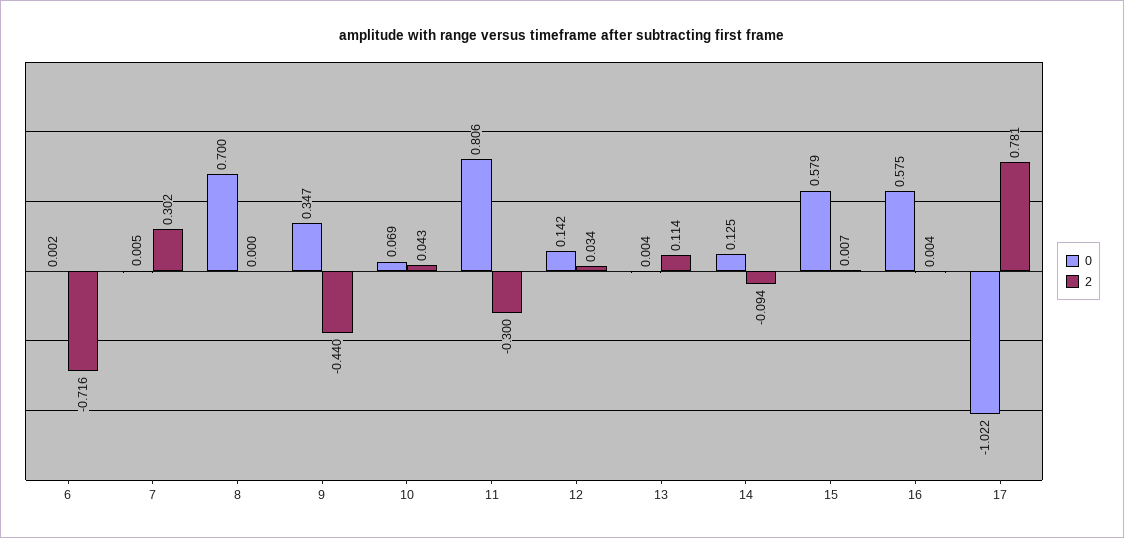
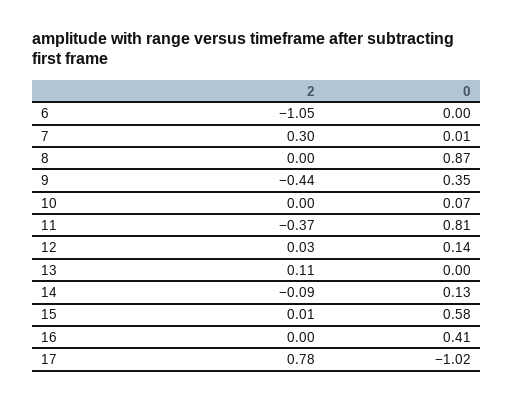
2, 6: -0.716 -> -1.05
0, 8: 0.7 -> 0.87
2, 10: 0.043 -> 0
2, 11: -0.3 -> -0.37
0, 16: 0.575 -> 0.41

